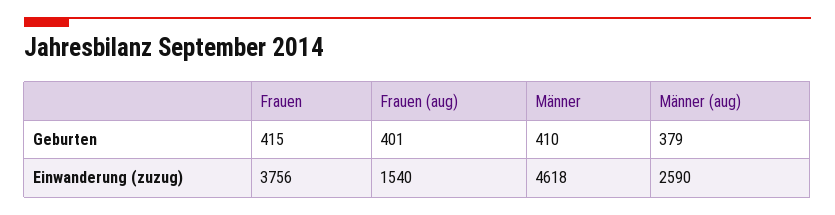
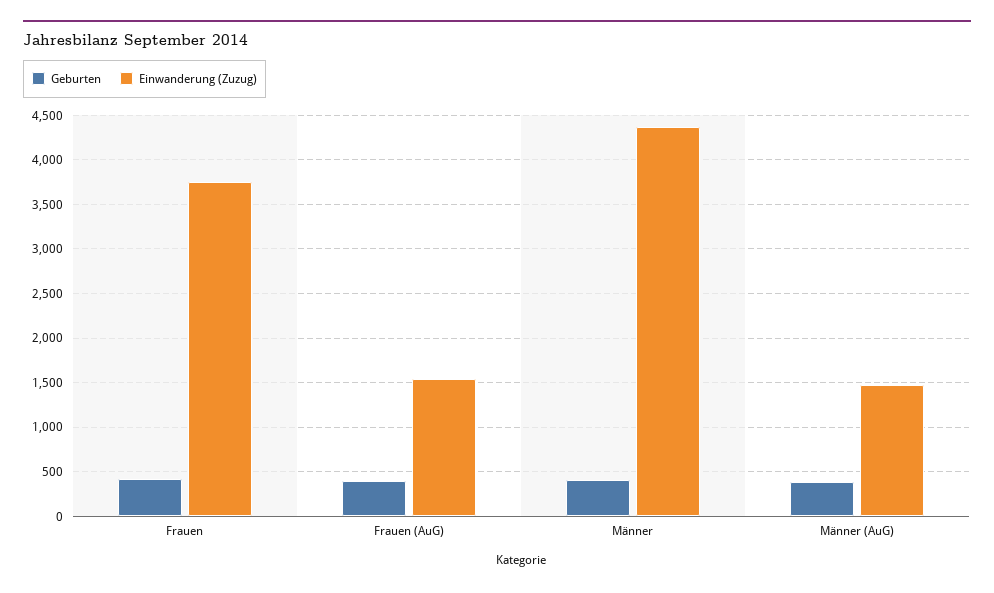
Einwanderung (zuzug), Männer: 4618 -> 4400
Einwanderung (zuzug), Männer (aug): 2590 -> 1500

